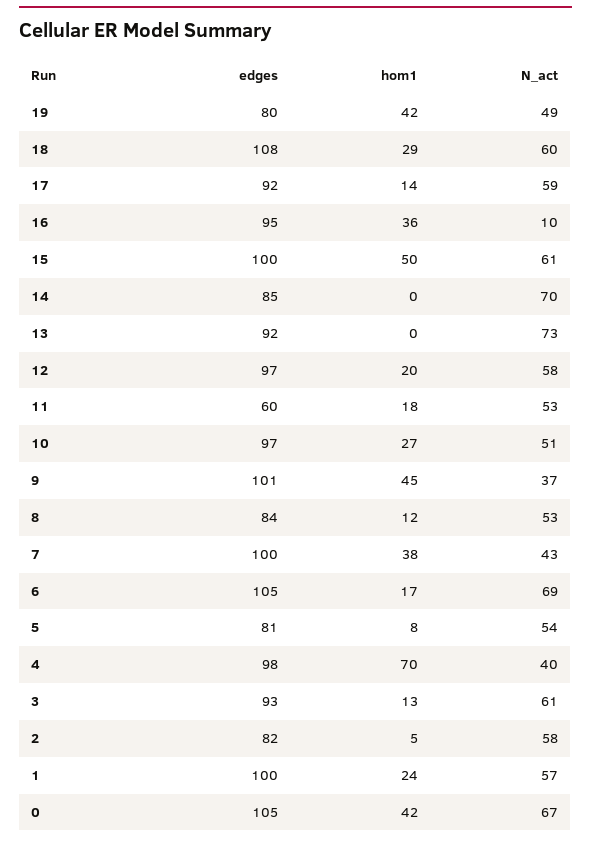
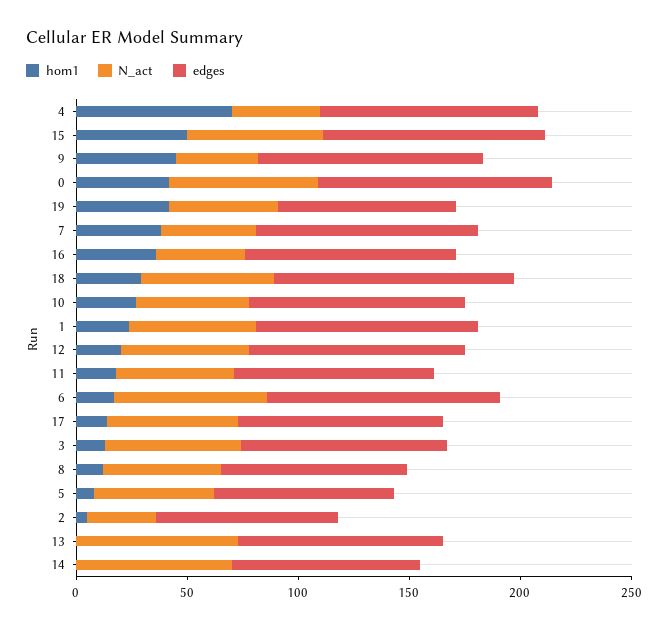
N_act, 16: 10 -> 40
edges, 11: 60 -> 90
N_act, 2: 58 -> 30

